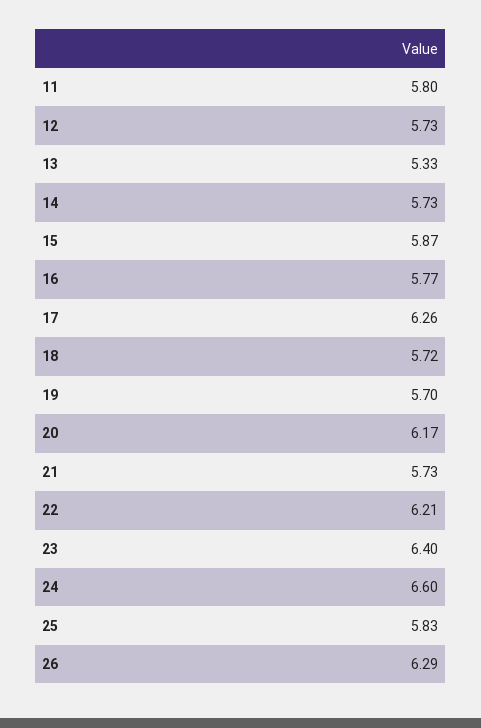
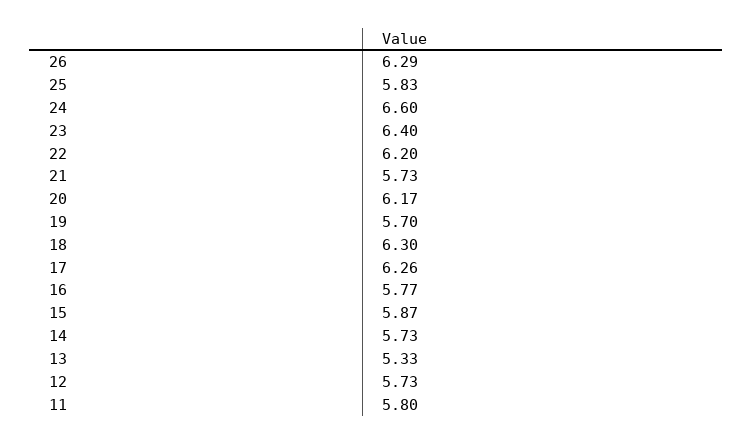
18: 5.72 -> 6.3
22: 6.21 -> 6.2

